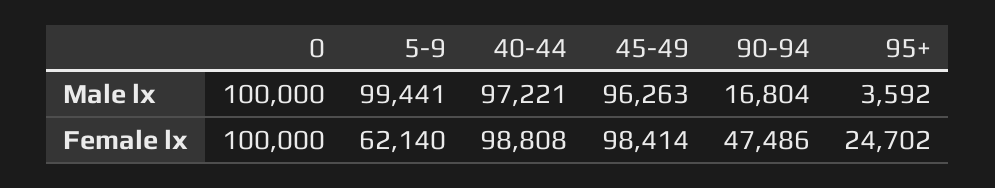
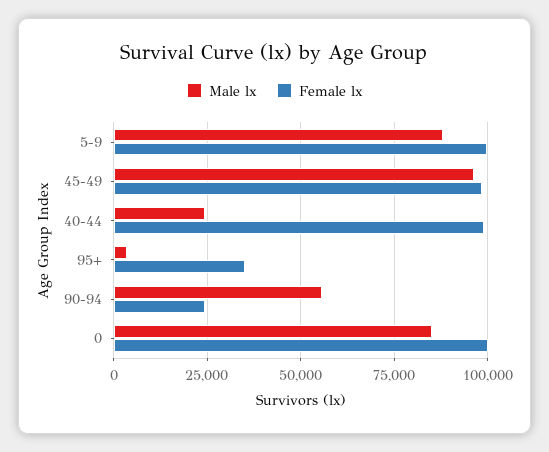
Male lx, 0: 100000 -> 85000
Male lx, 5-9: 99441 -> 87500
Male lx, 40-44: 97221 -> 25000
Male lx, 90-94: 16804 -> 55000
Female lx, 5-9: 62140 -> 100000
Female lx, 90-94: 47486 -> 25000
Female lx, 95+: 24702 -> 35000

